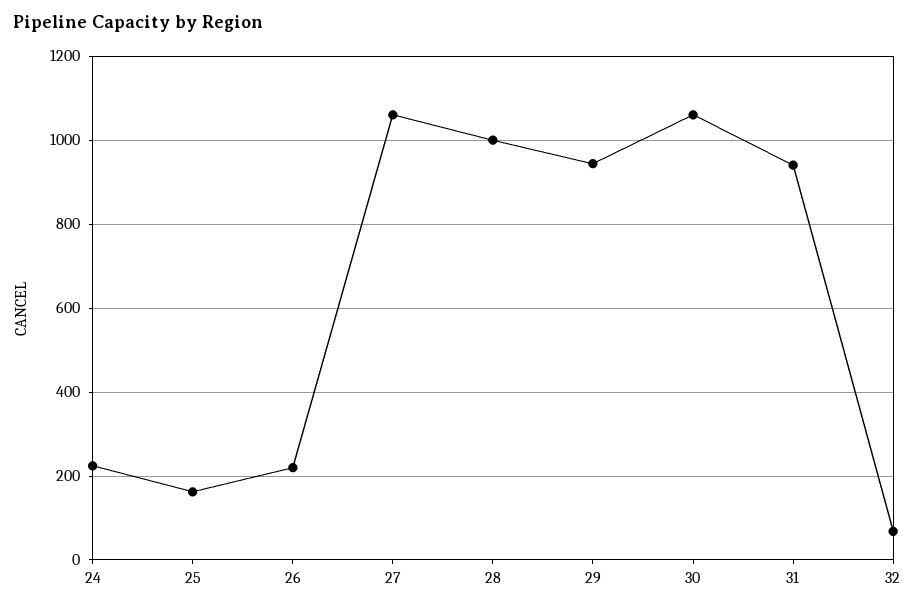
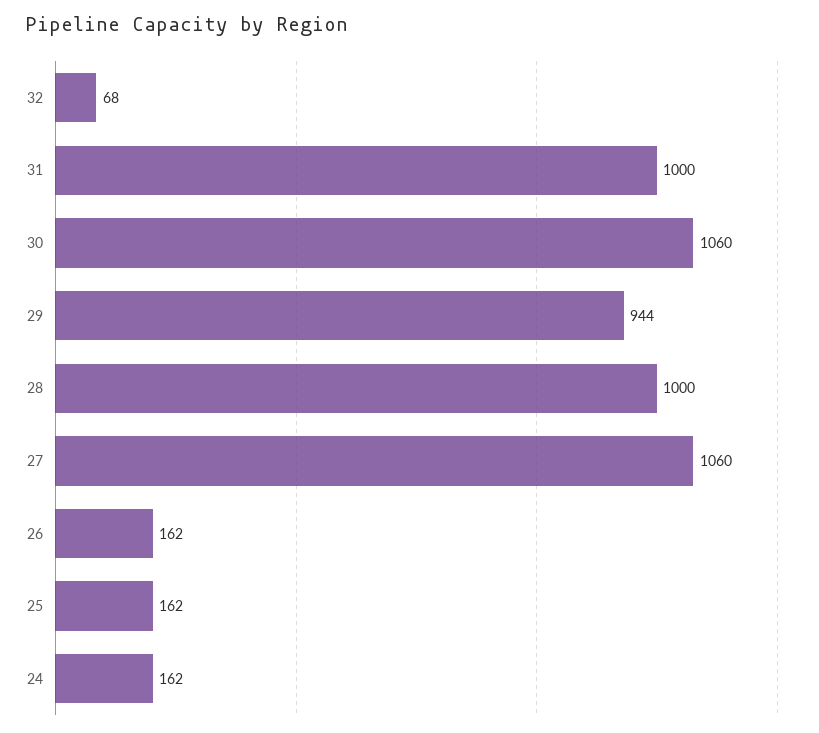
24: 220 -> 162
26: 220 -> 162
31: 940 -> 1000

